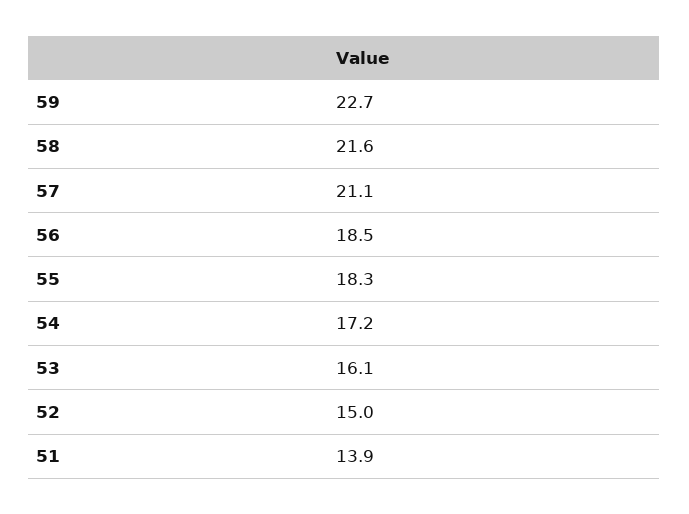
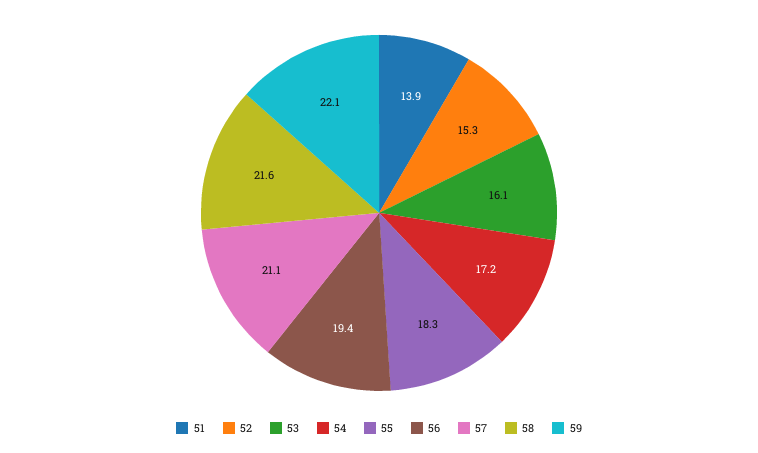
59: 22.7 -> 22.1
56: 18.5 -> 19.4
52: 15 -> 15.3

